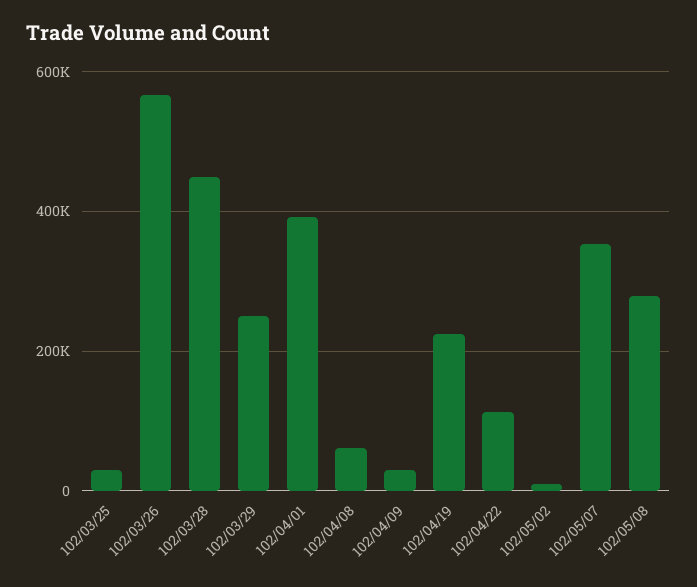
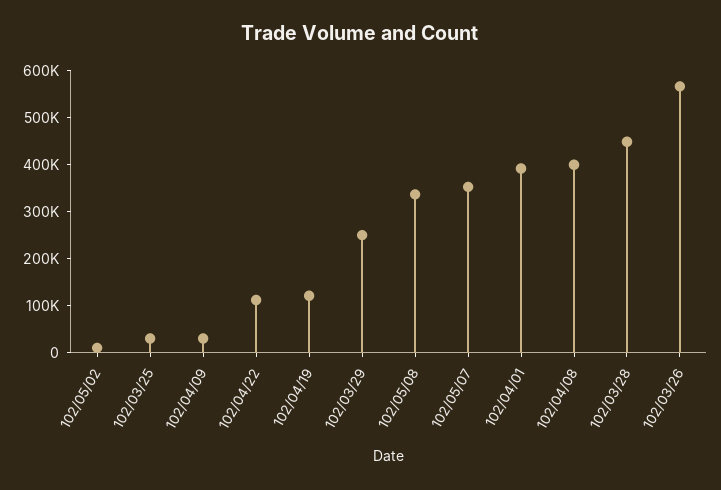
102/04/08: 60000 -> 400000
102/04/19: 220000 -> 120000
102/05/08: 280000 -> 340000

